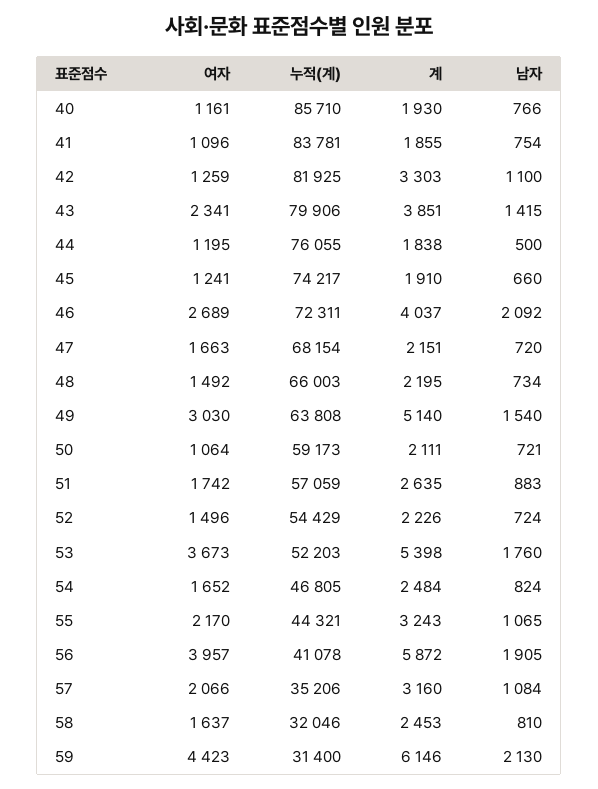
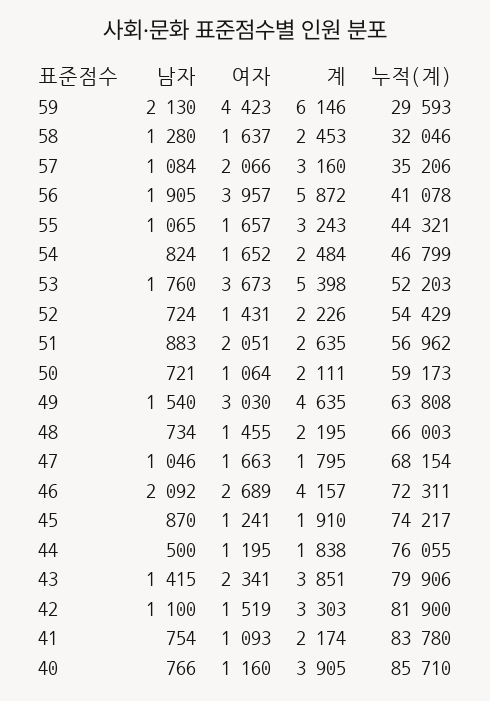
여자, 40: 1161 -> 1160
계, 40: 1930 -> 3905
여자, 41: 1096 -> 1093
누적(계), 41: 83781 -> 83780
계, 41: 1855 -> 2174
여자, 42: 1259 -> 1519
누적(계), 42: 81925 -> 81900
남자, 45: 660 -> 870
계, 46: 4037 -> 4157
계, 47: 2151 -> 1795
남자, 47: 720 -> 1046
여자, 48: 1492 -> 1455
계, 49: 5140 -> 4635
여자, 51: 1742 -> 2051
누적(계), 51: 57059 -> 56962
여자, 52: 1496 -> 1431
누적(계), 54: 46805 -> 46799
여자, 55: 2170 -> 1657
남자, 58: 810 -> 1280
누적(계), 59: 31400 -> 29593

